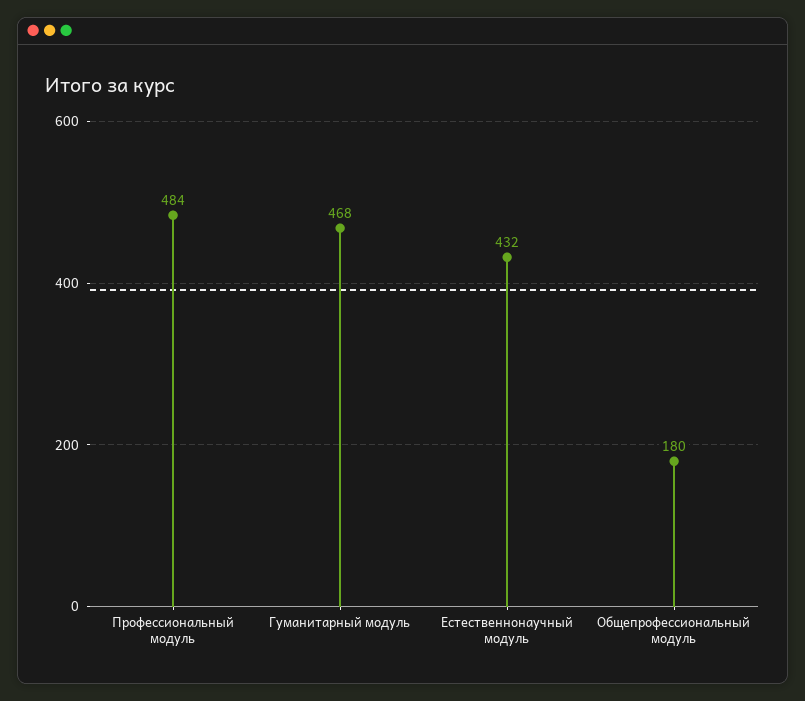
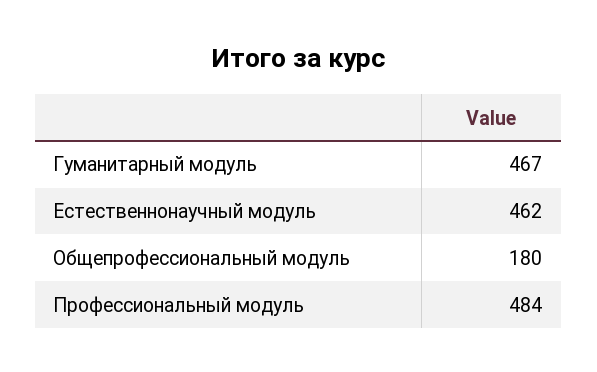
Гуманитарный модуль: 468 -> 467
Естественнонаучный модуль: 432 -> 462

